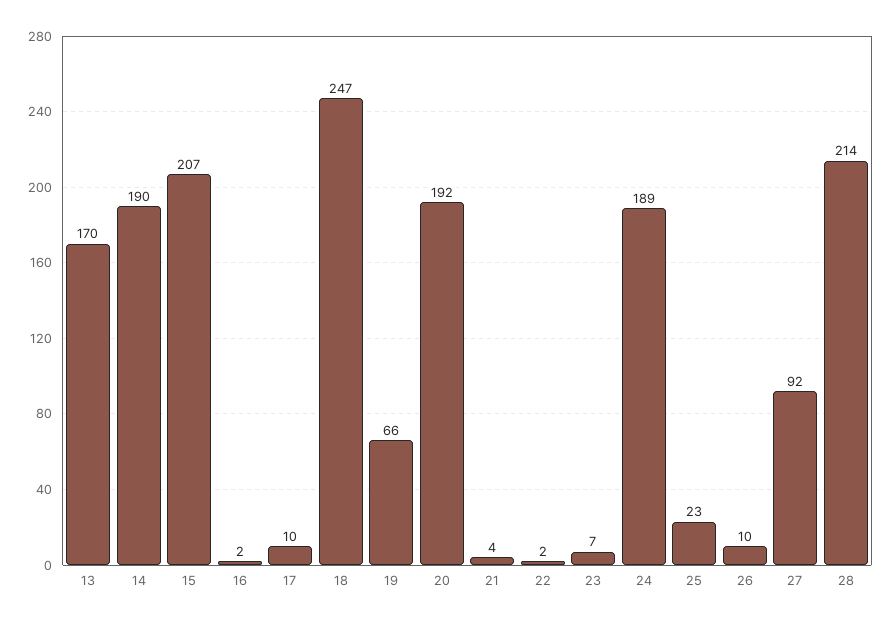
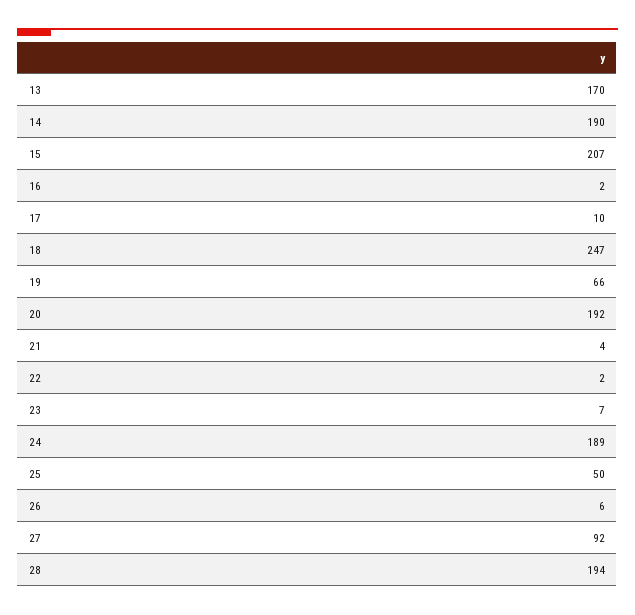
25: 23 -> 50
26: 10 -> 6
28: 214 -> 194

